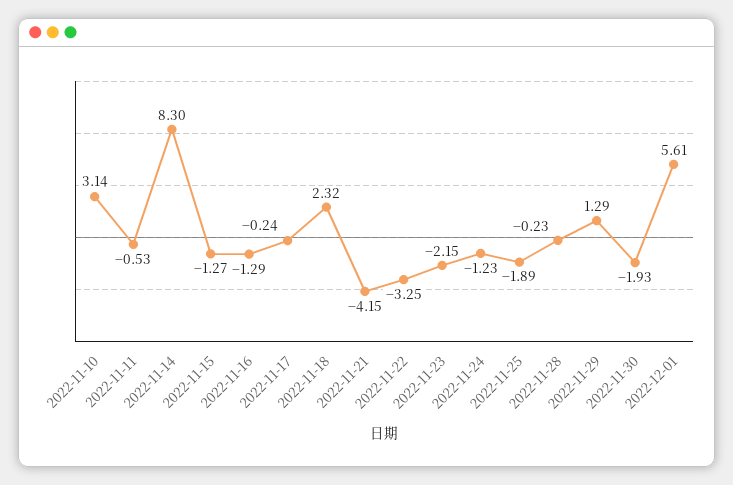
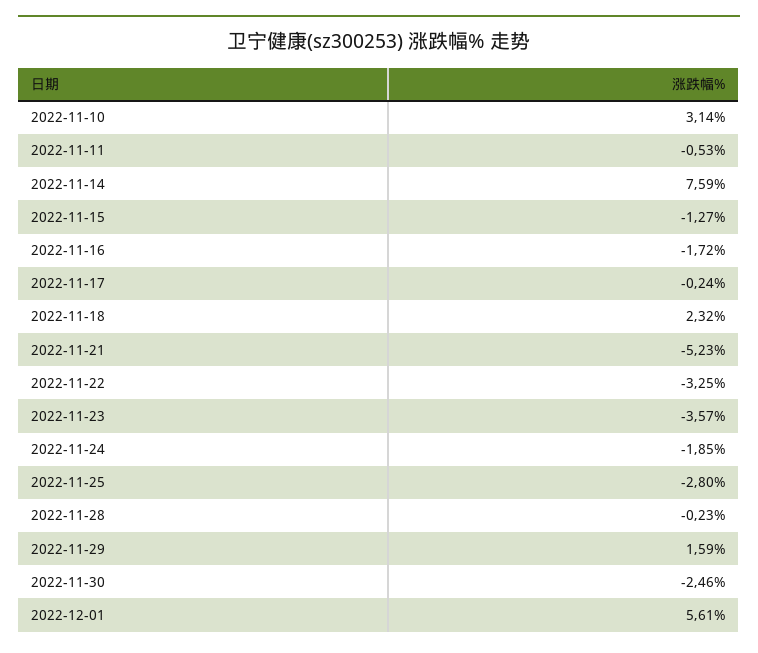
2022-11-14: 8.3 -> 7.59
2022-11-16: -1.29 -> -1.72
2022-11-21: -4.15 -> -5.23
2022-11-23: -2.15 -> -3.57
2022-11-24: -1.23 -> -1.85
2022-11-25: -1.89 -> -2.8
2022-11-29: 1.29 -> 1.59
2022-11-30: -1.93 -> -2.46

